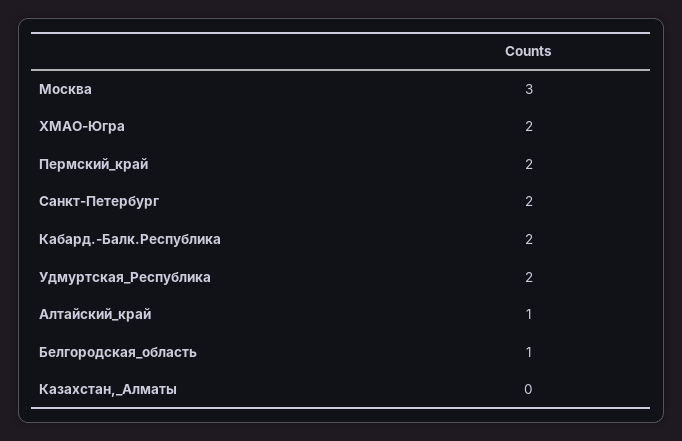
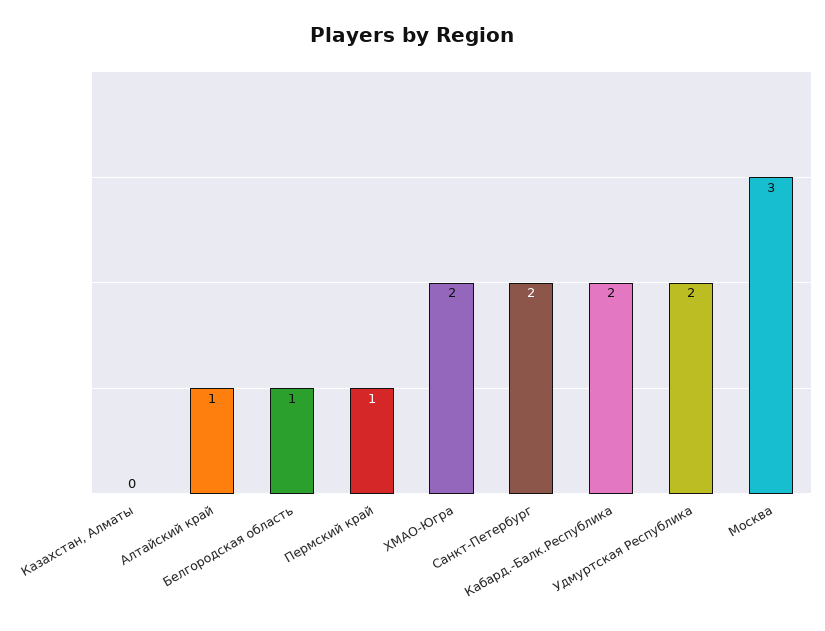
Пермский_край: 2 -> 1

